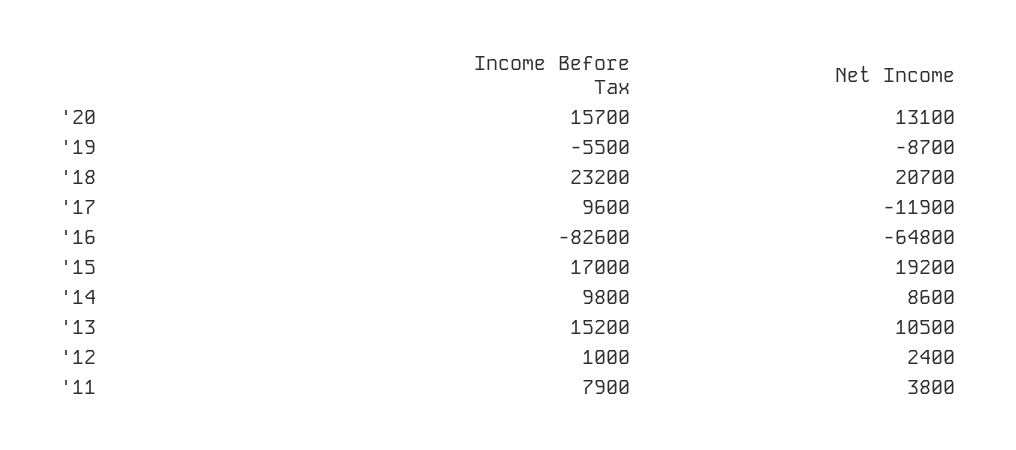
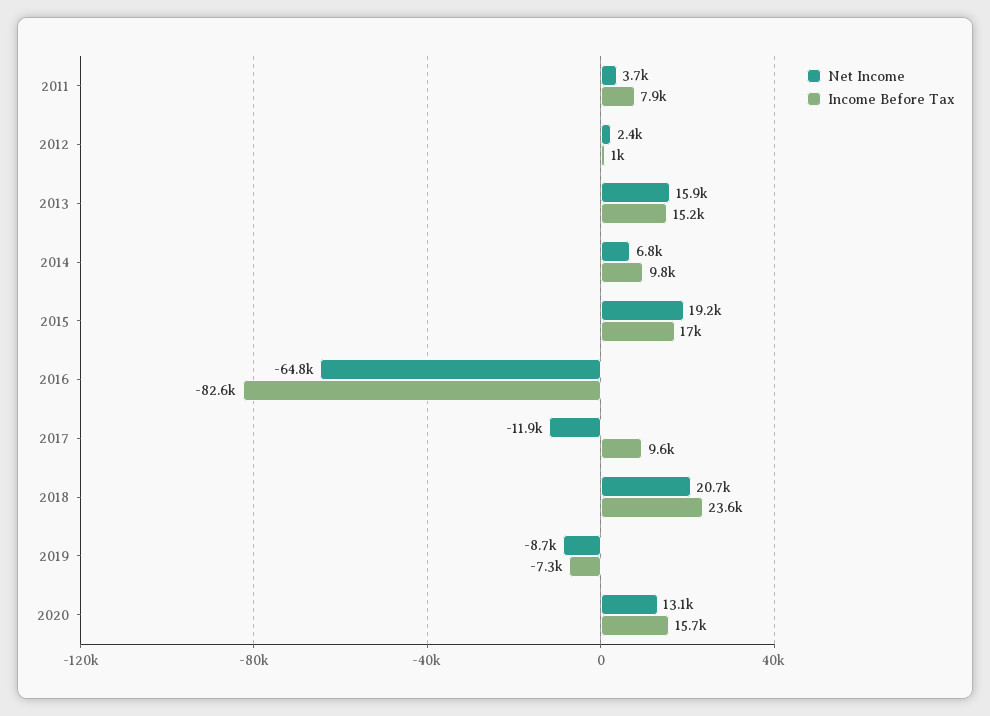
Income Before Tax, '19: -5500 -> -7300
Income Before Tax, '18: 23200 -> 23600
Net Income, '14: 8600 -> 6800
Net Income, '13: 10500 -> 15900
Net Income, '11: 3800 -> 3700

